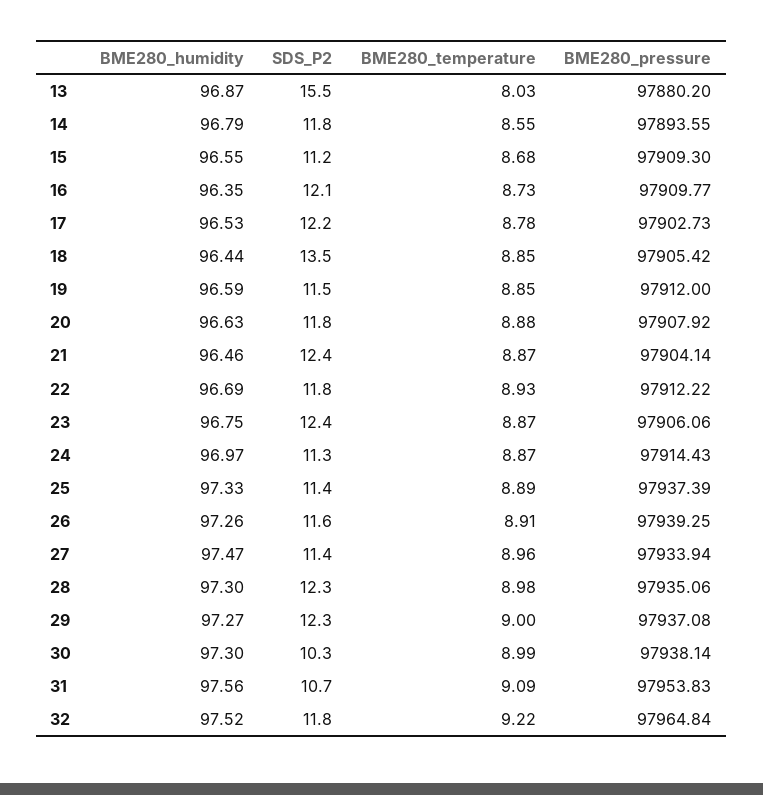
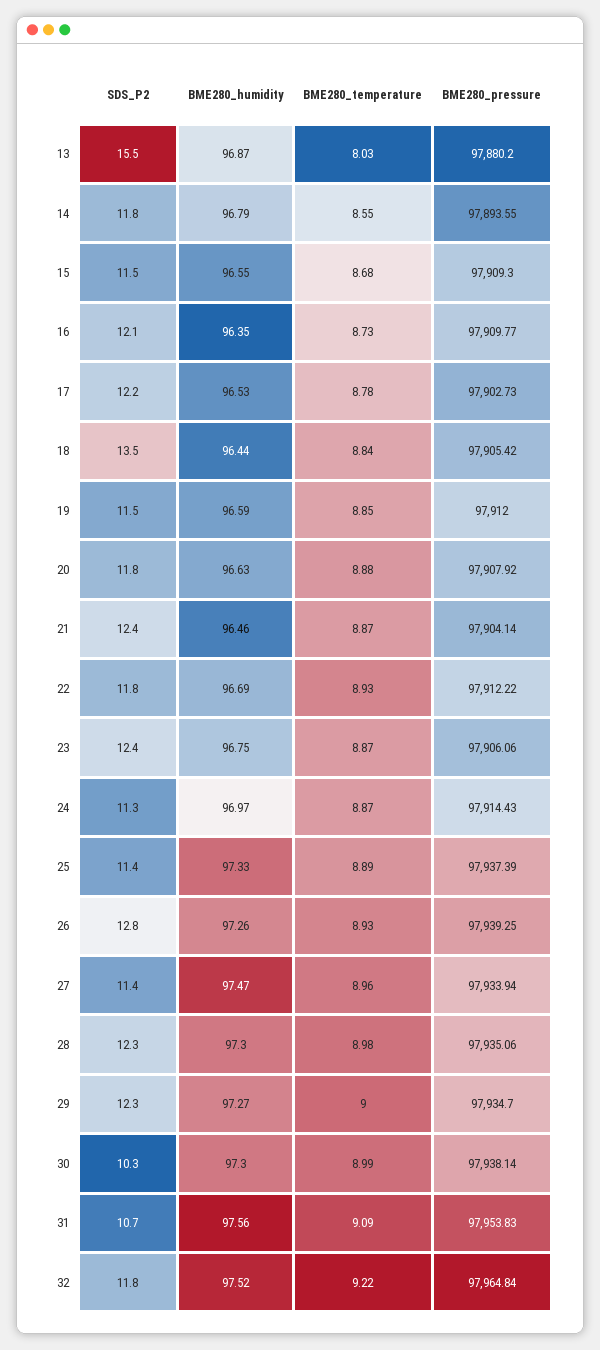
SDS_P2, 15: 11.2 -> 11.5
BME280_temperature, 18: 8.85 -> 8.84
SDS_P2, 26: 11.6 -> 12.8
BME280_temperature, 26: 8.91 -> 8.93
BME280_pressure, 29: 97937.08 -> 97934.7

